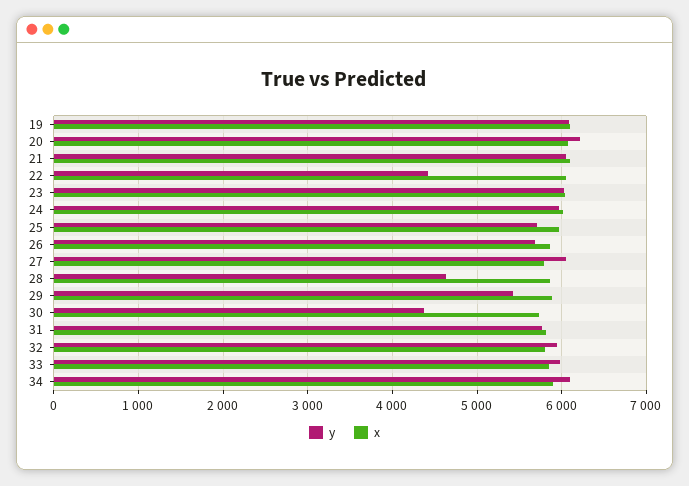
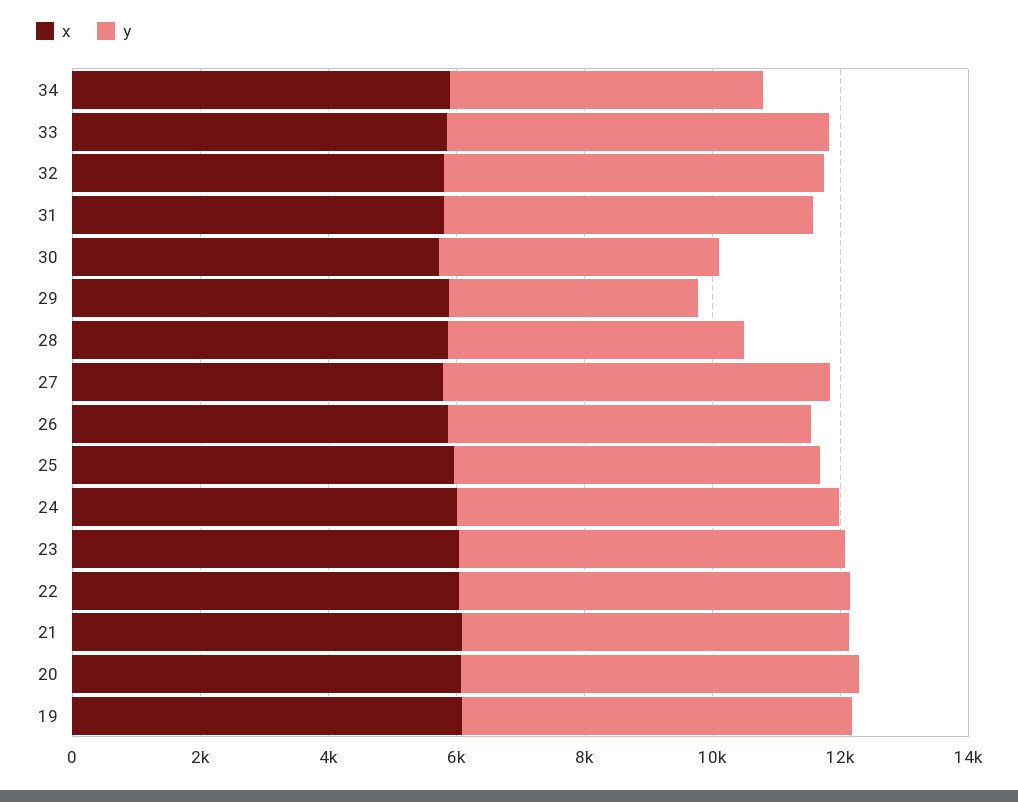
y, 22: 4400 -> 6000
y, 29: 5400 -> 4000
y, 34: 6100 -> 5000

